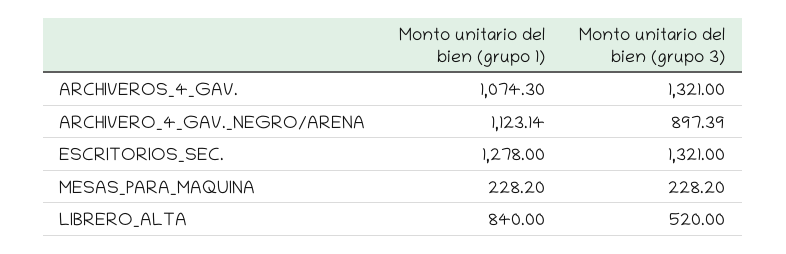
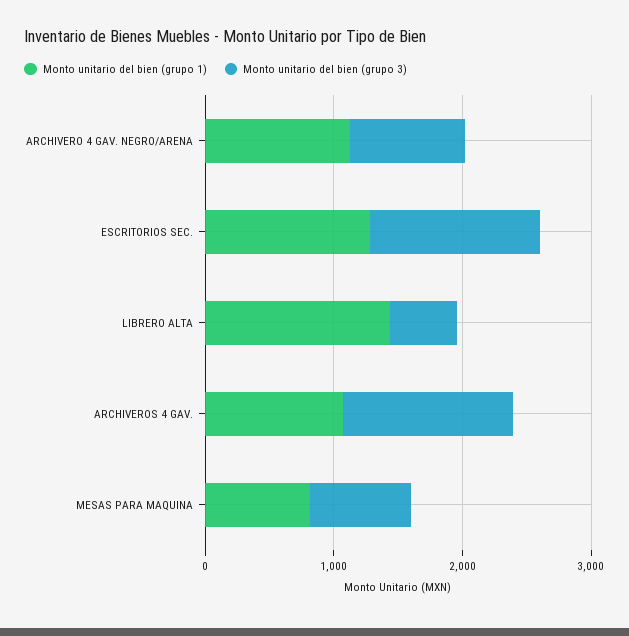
Monto unitario del bien (grupo 1), MESAS_PARA_MAQUINA: 228.2 -> 800
Monto unitario del bien (grupo 3), MESAS_PARA_MAQUINA: 228.2 -> 800
Monto unitario del bien (grupo 1), LIBRERO_ALTA: 840 -> 1400

